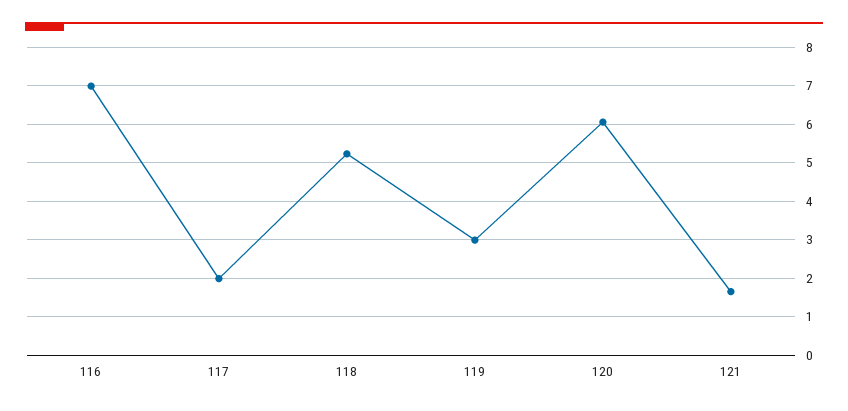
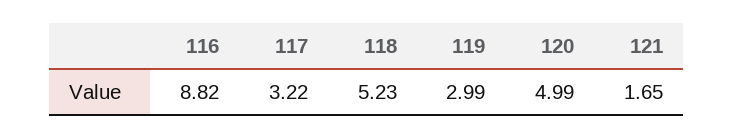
116: 7 -> 8.82
117: 2 -> 3.22
120: 6 -> 4.99

